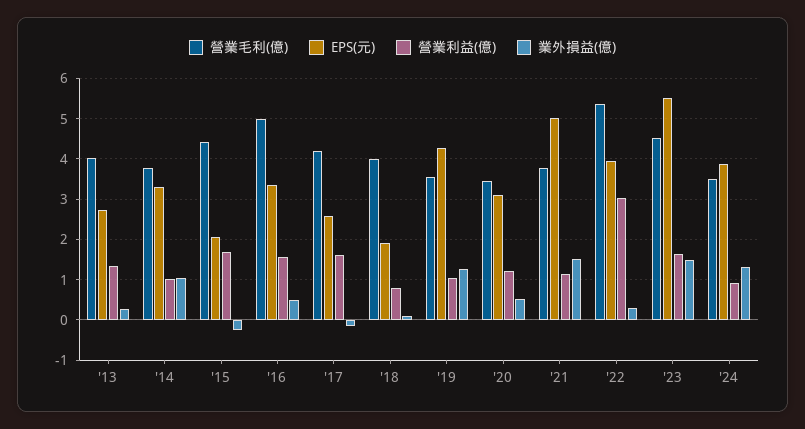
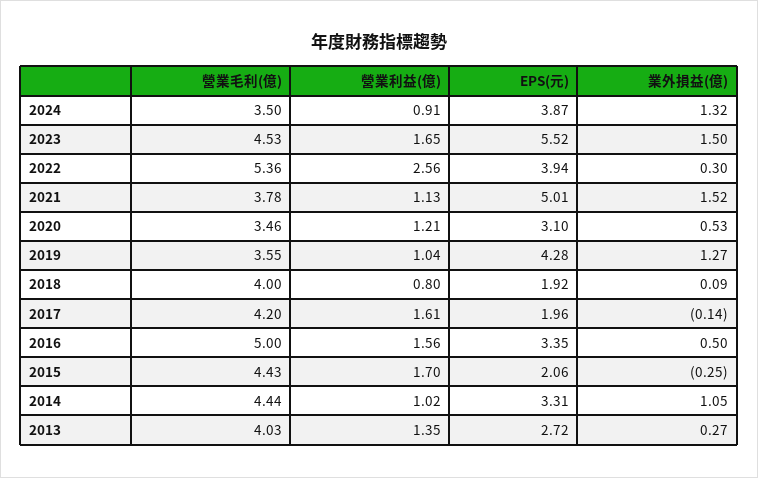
營業毛利(億), '14: 3.8 -> 4.44
EPS(元), '17: 2.6 -> 1.96
營業利益(億), '22: 3 -> 2.56

